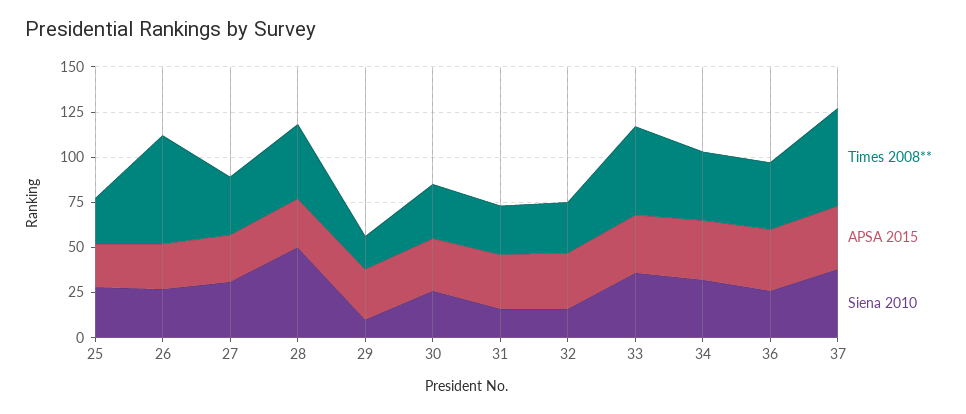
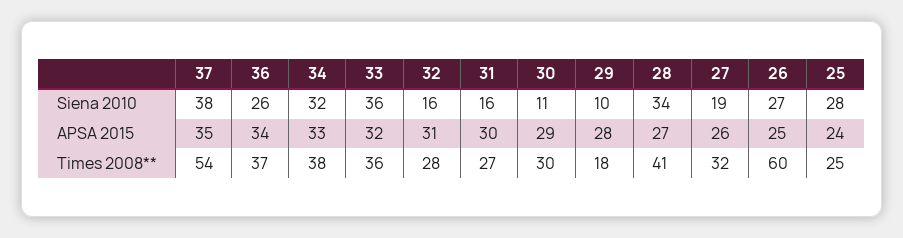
Siena 2010, 27: 30 -> 19
Siena 2010, 28: 50 -> 34
Siena 2010, 30: 25 -> 11
Times 2008**, 33: 50 -> 36

